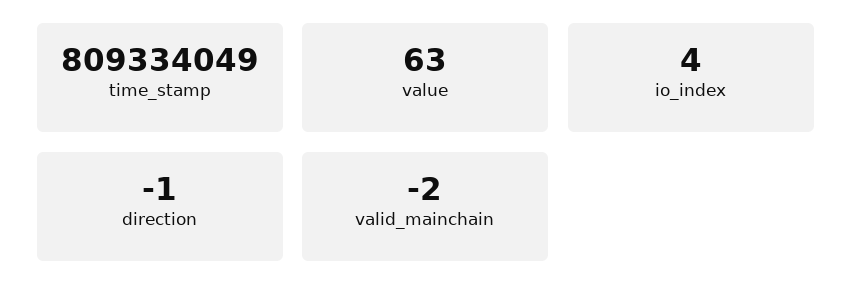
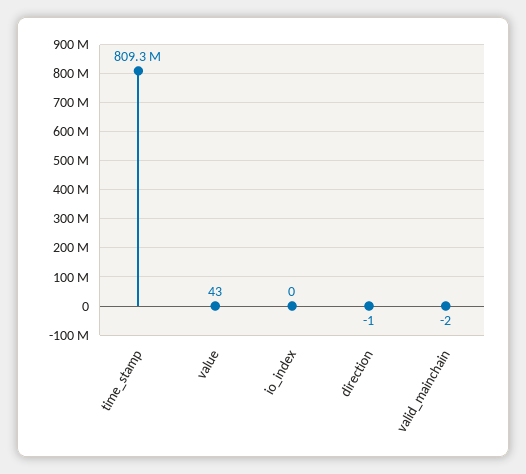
value: 63 -> 43
io_index: 4 -> 0

